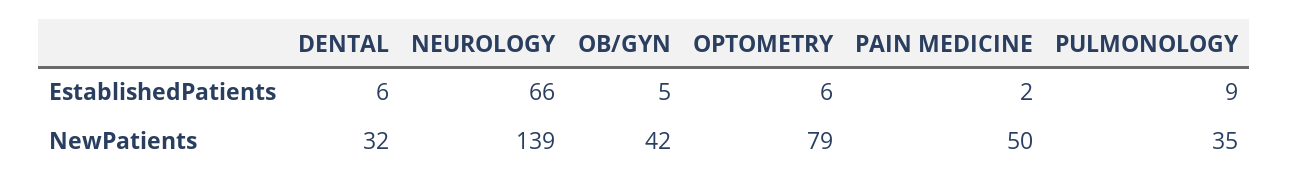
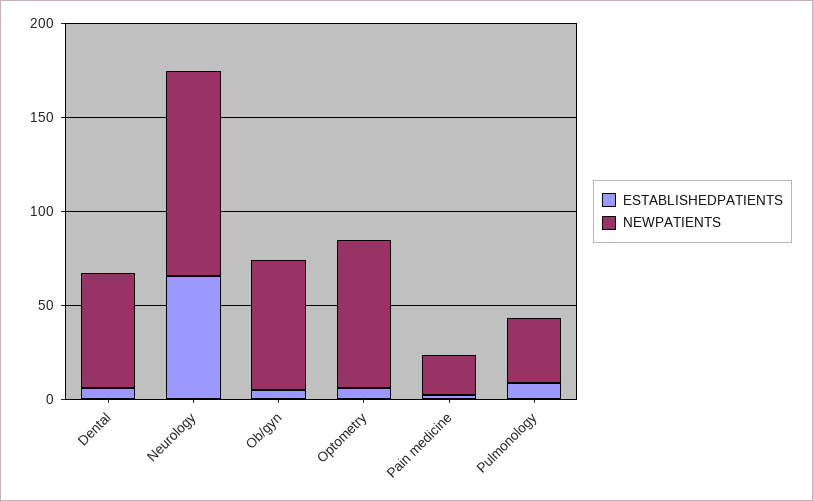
NewPatients, DENTAL: 32 -> 60
NewPatients, NEUROLOGY: 139 -> 110
NewPatients, OB/GYN: 42 -> 70
NewPatients, PAIN MEDICINE: 50 -> 20

